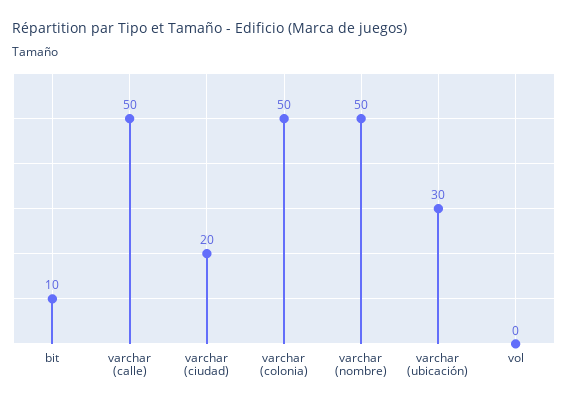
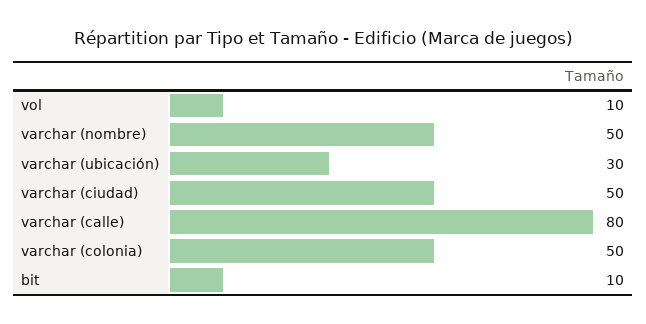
varchar (calle): 50 -> 80
varchar (ciudad): 20 -> 50
vol: 0 -> 10

